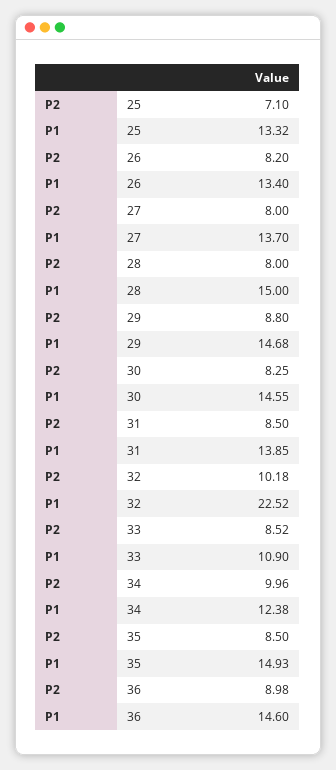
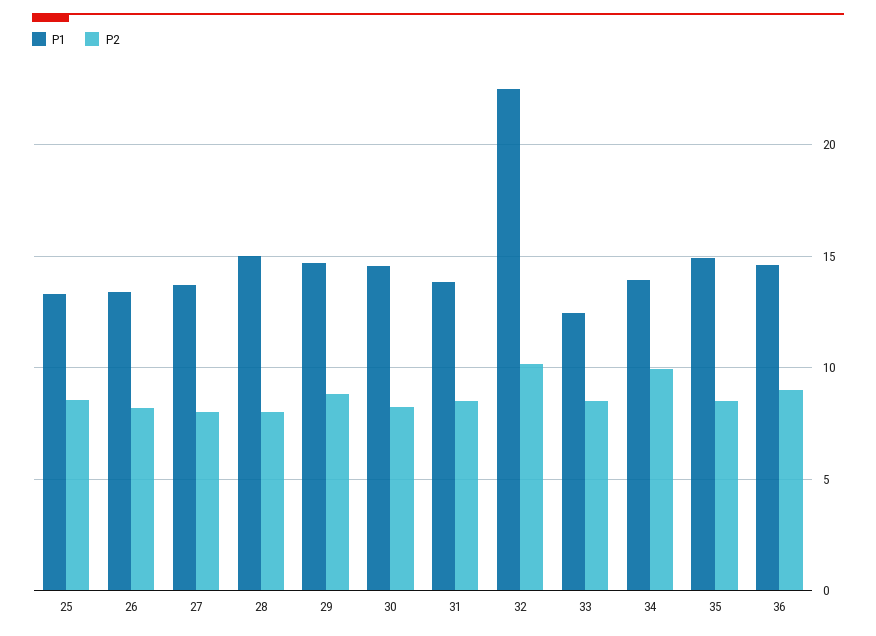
P2, 25: 7.1 -> 8.5
P1, 33: 10.9 -> 12.5
P1, 34: 12.38 -> 14

